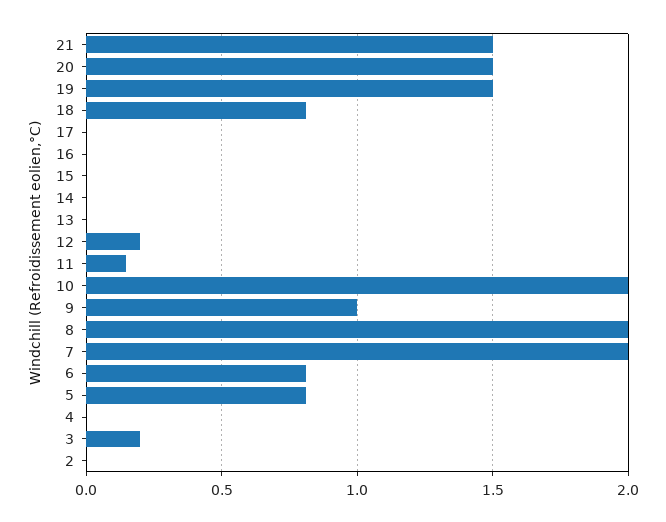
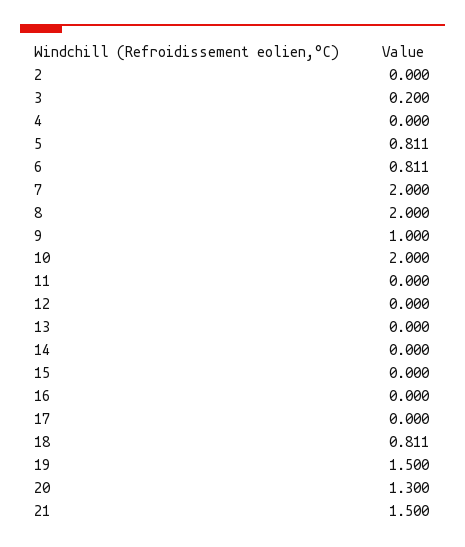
20: 1.5 -> 1.3
12: 0.2 -> 0
11: 0.15 -> 0

